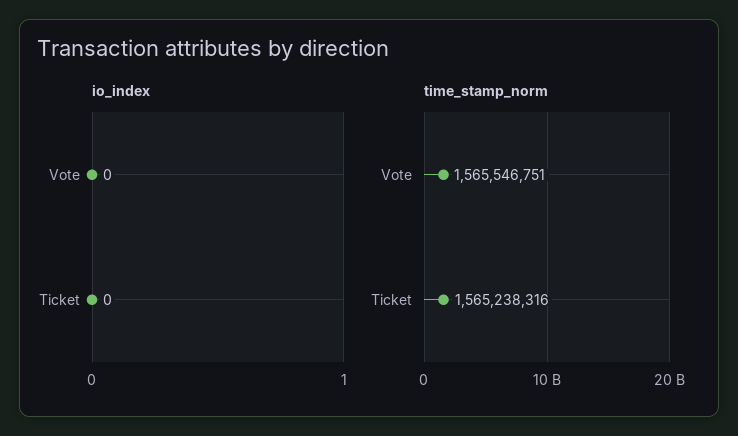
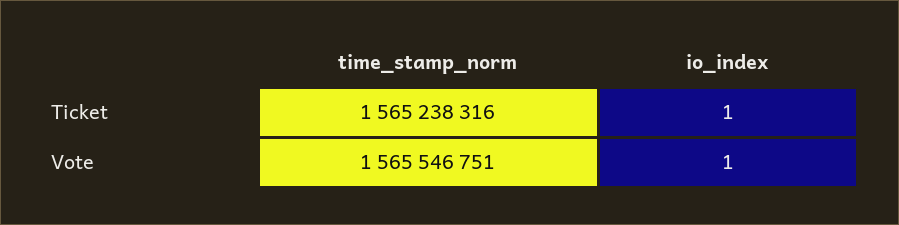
io_index, Vote: 0 -> 1
io_index, Ticket: 0 -> 1

